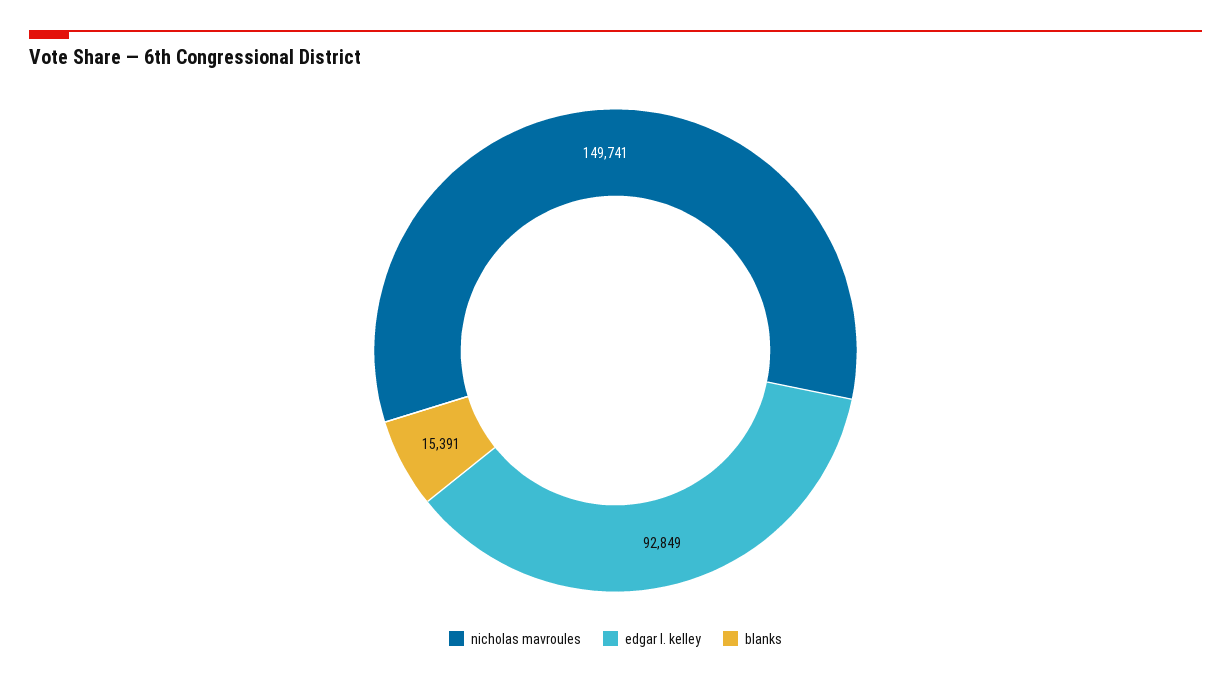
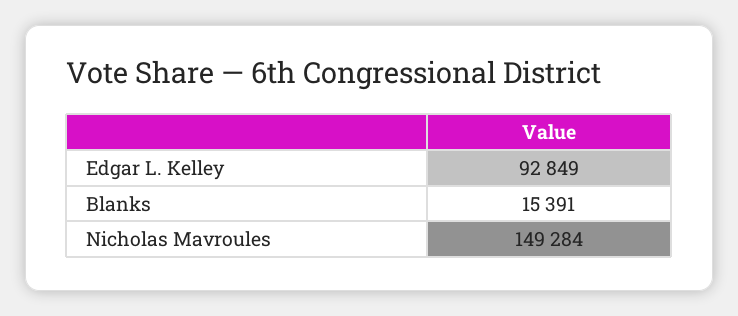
nicholas mavroules: 149741 -> 149284

